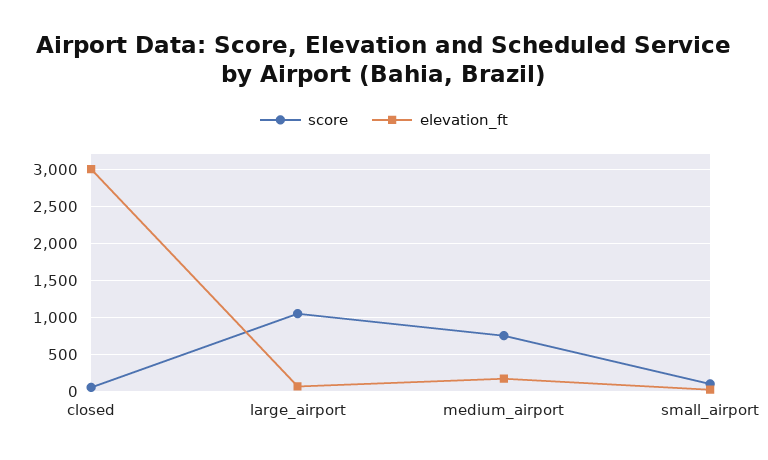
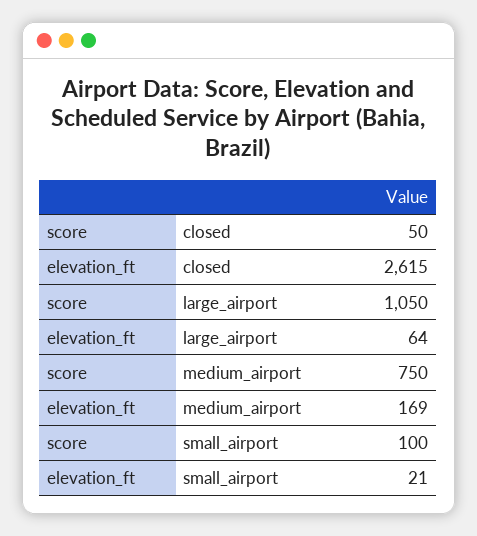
elevation_ft, closed: 3000 -> 2615

